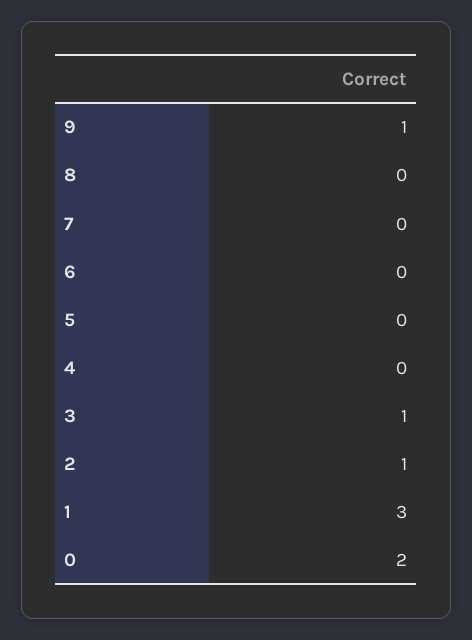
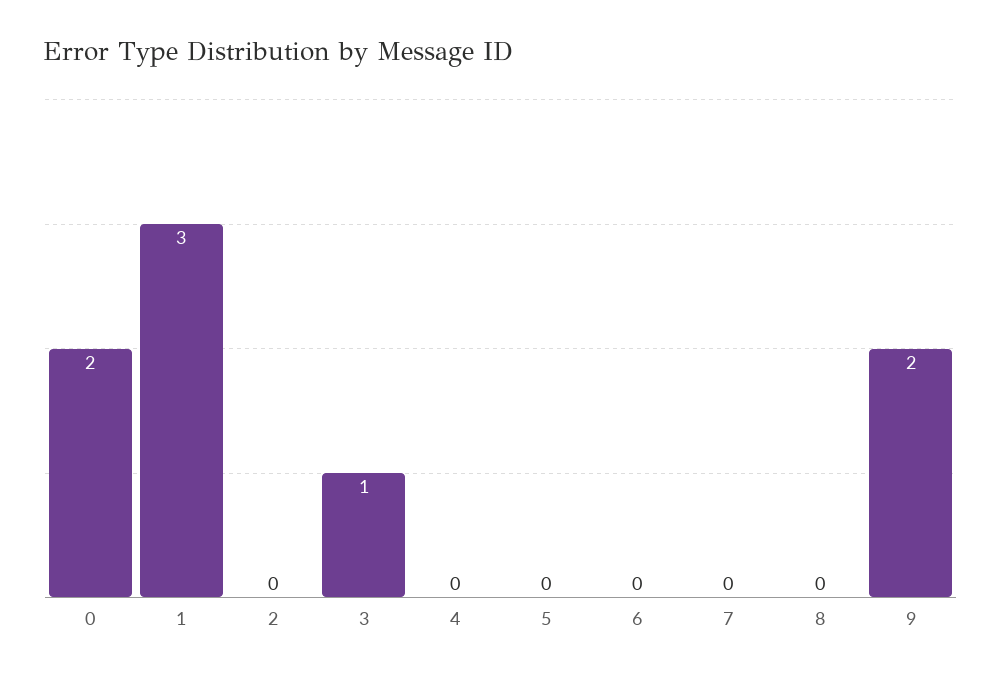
9: 1 -> 2
2: 1 -> 0

